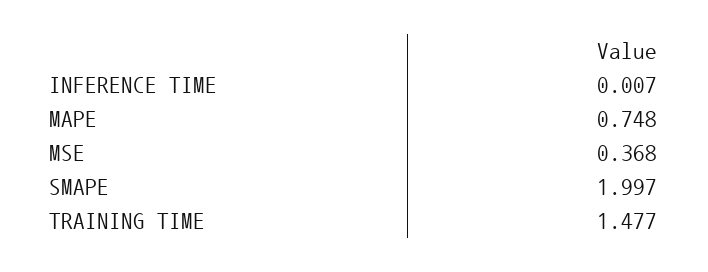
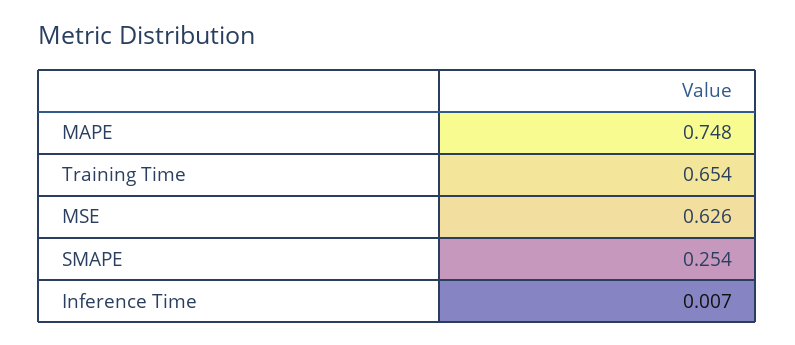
MSE: 0.368 -> 0.626
SMAPE: 1.997 -> 0.254
TRAINING TIME: 1.477 -> 0.654

